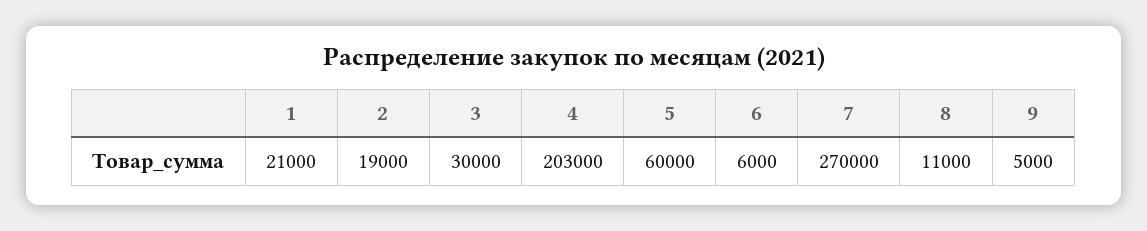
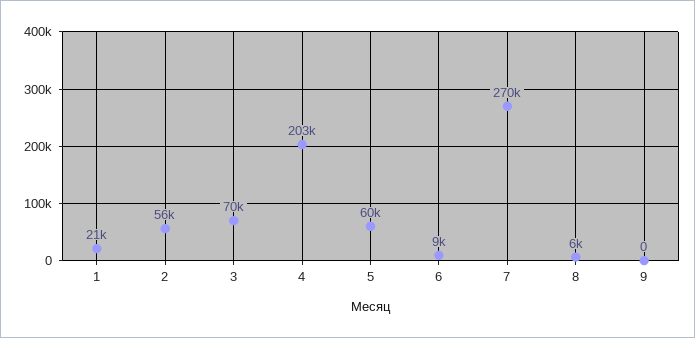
2: 19000 -> 56000
3: 30000 -> 70000
6: 6000 -> 9000
8: 11000 -> 6000
9: 5000 -> 0

